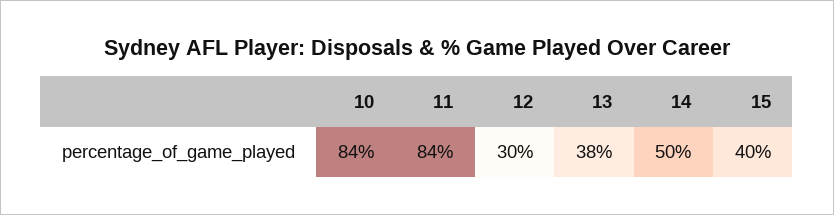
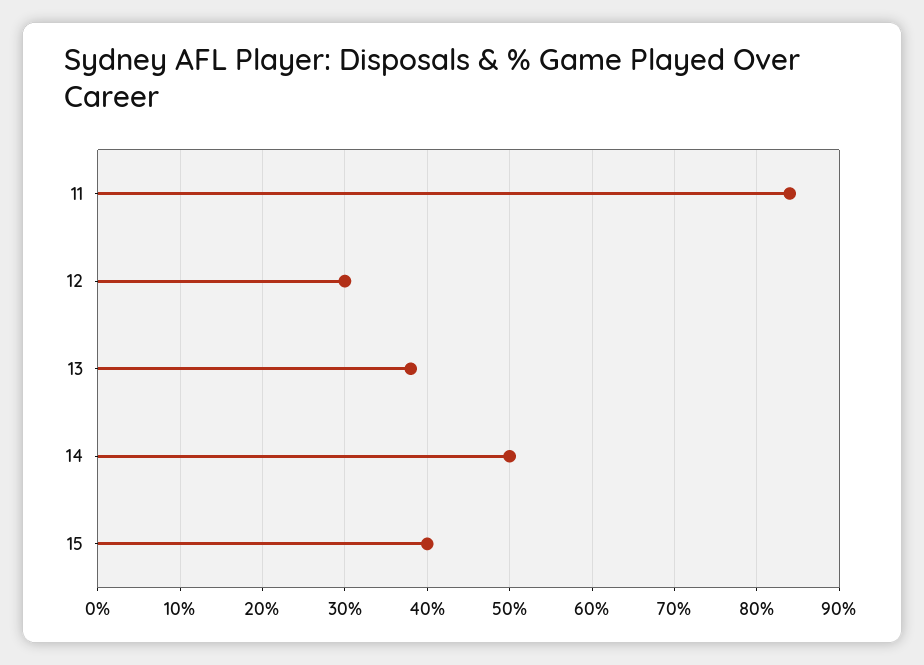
10: 84 -> none

